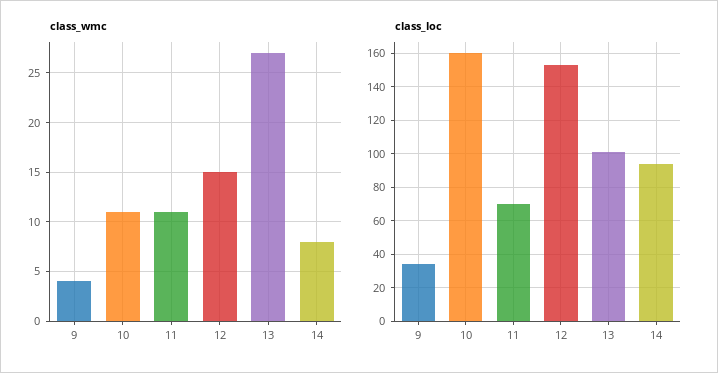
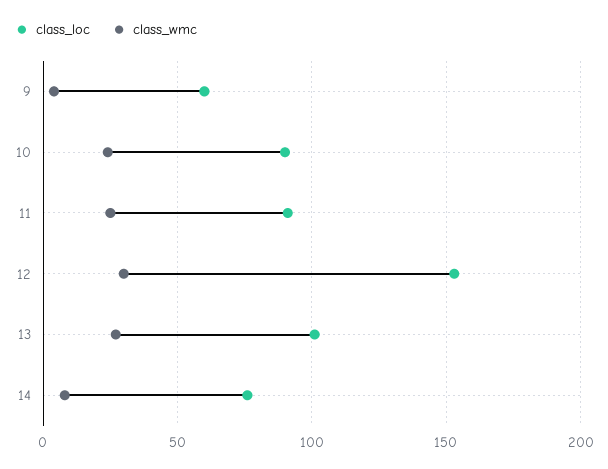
class_wmc, 10: 11 -> 25
class_wmc, 11: 11 -> 25
class_wmc, 12: 15 -> 30
class_loc, 9: 35 -> 60
class_loc, 10: 160 -> 90
class_loc, 11: 70 -> 90
class_loc, 14: 95 -> 75

